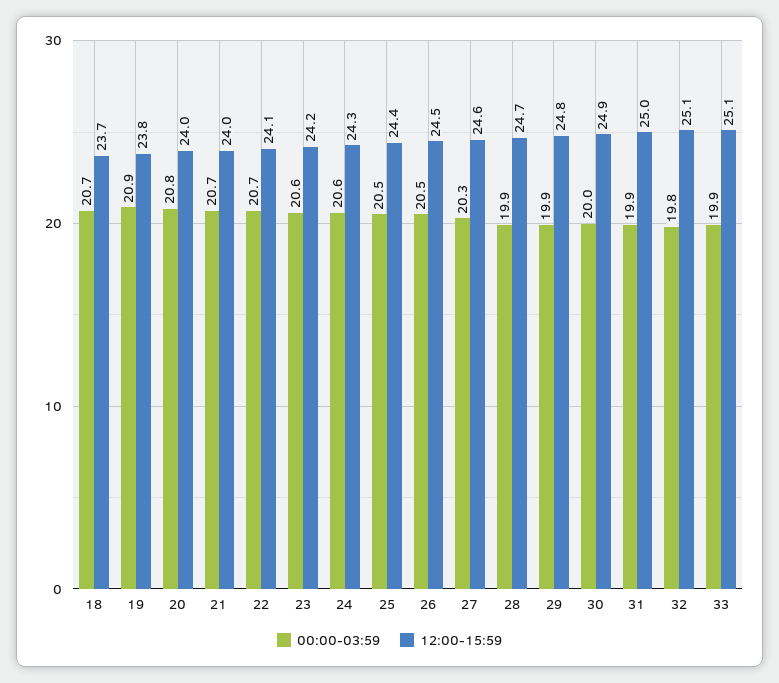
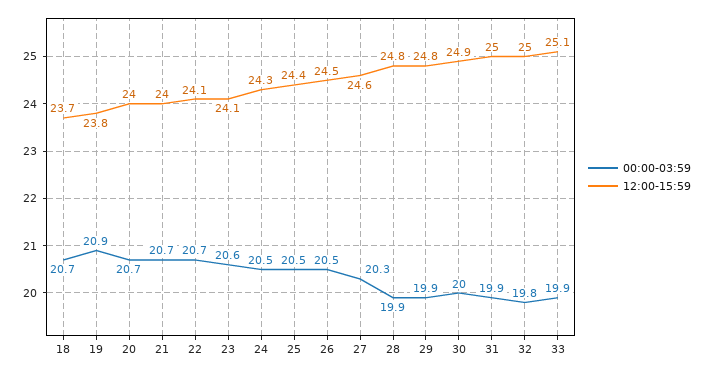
00:00-03:59, 20: 20.8 -> 20.7
12:00-15:59, 23: 24.2 -> 24.1
00:00-03:59, 24: 20.6 -> 20.5
12:00-15:59, 28: 24.7 -> 24.8
12:00-15:59, 32: 25.1 -> 25

